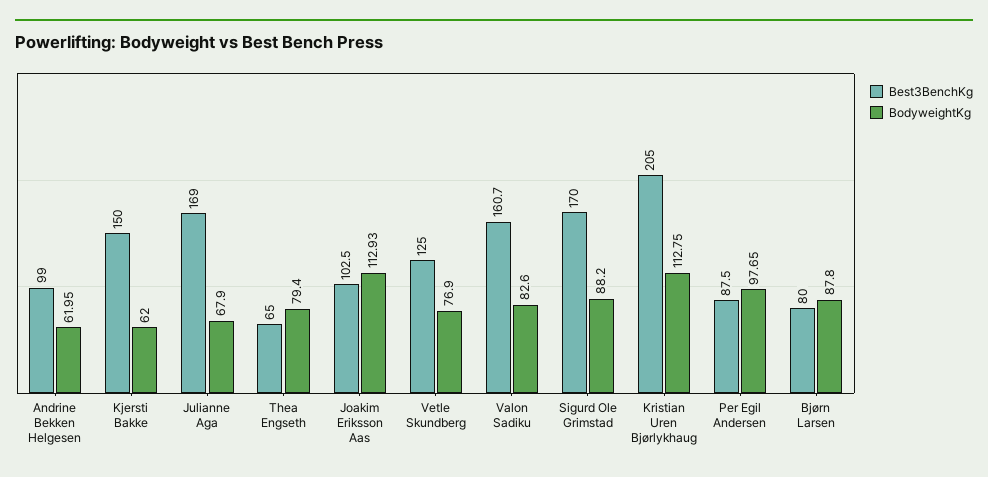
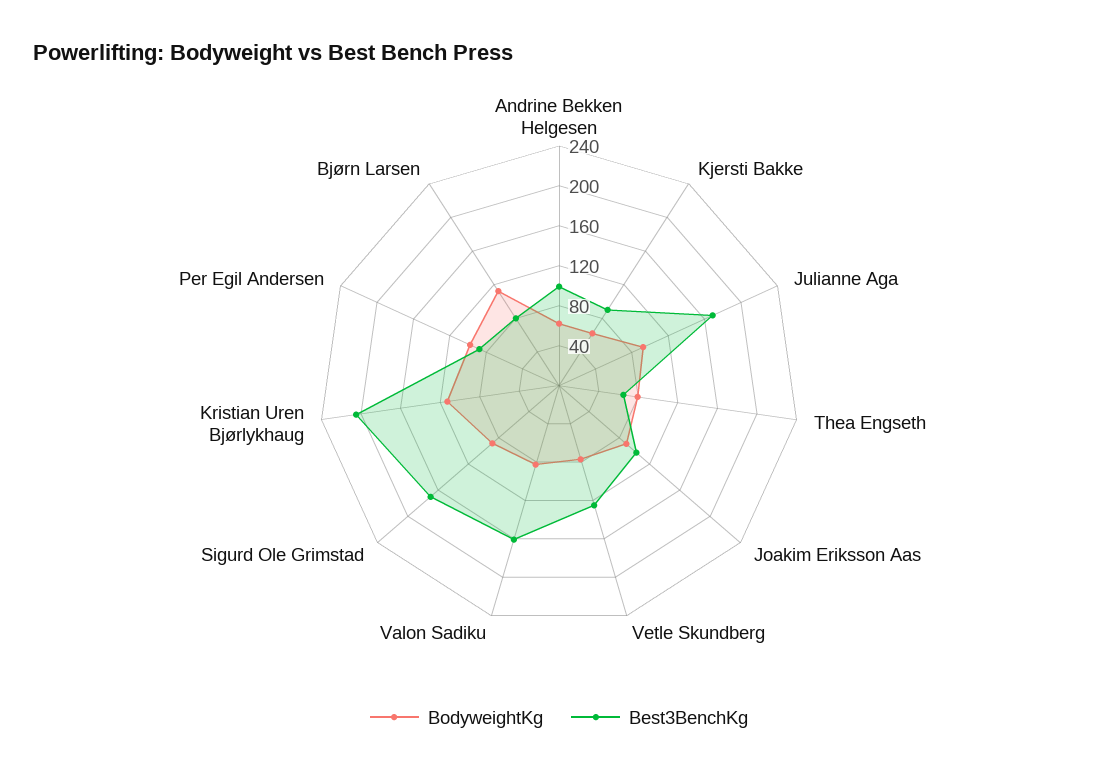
Best3BenchKg, Kjersti Bakke: 150 -> 90
BodyweightKg, Julianne Aga: 67.9 -> 90
BodyweightKg, Joakim Eriksson Aas: 112.93 -> 90
BodyweightKg, Bjørn Larsen: 87.8 -> 110

